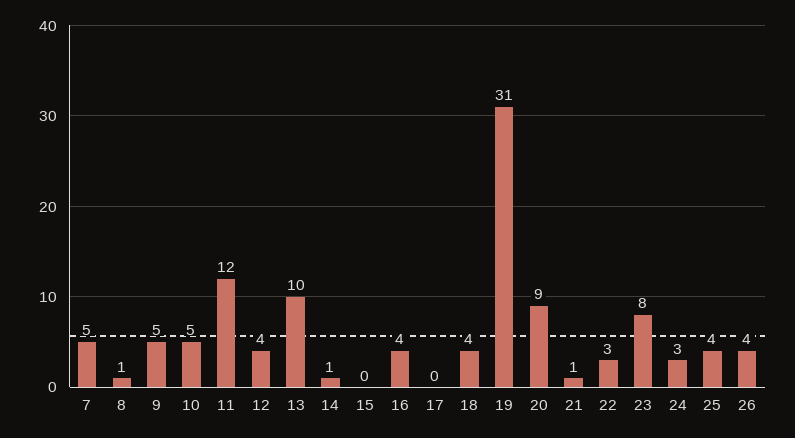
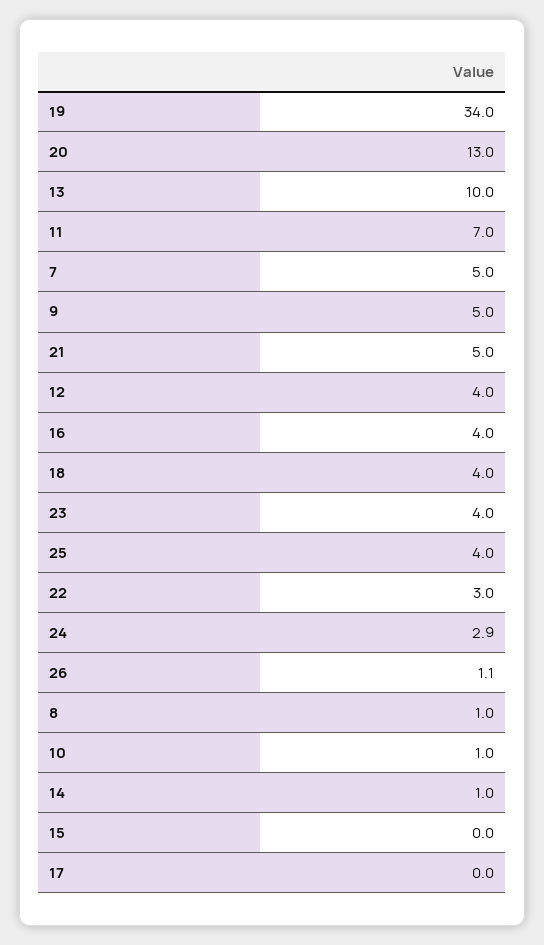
10: 5 -> 1
11: 12 -> 7
19: 31 -> 34
20: 9 -> 13
21: 1 -> 5
23: 8 -> 4
26: 4 -> 1.1

